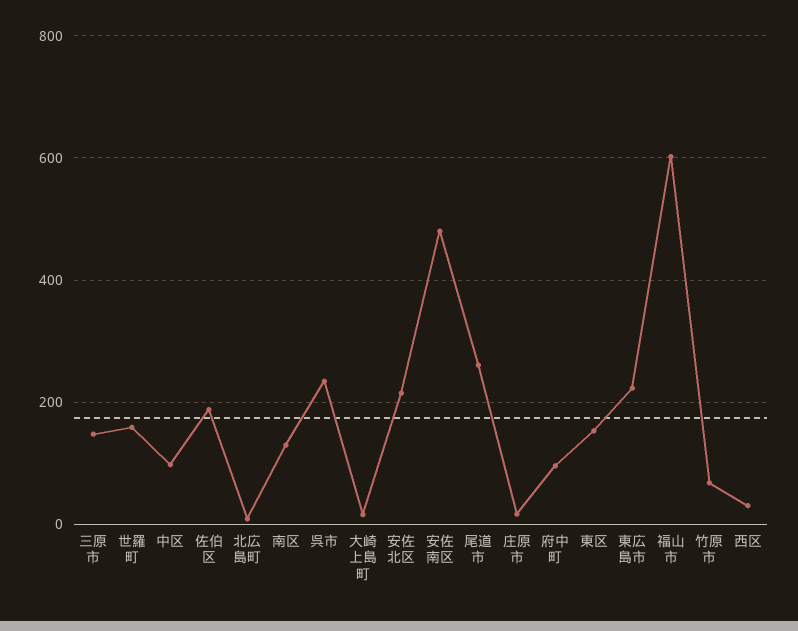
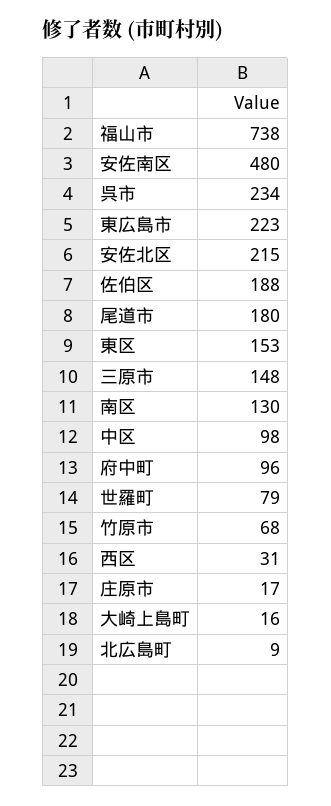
世羅町: 160 -> 79
尾道市: 260 -> 180
福山市: 600 -> 738

